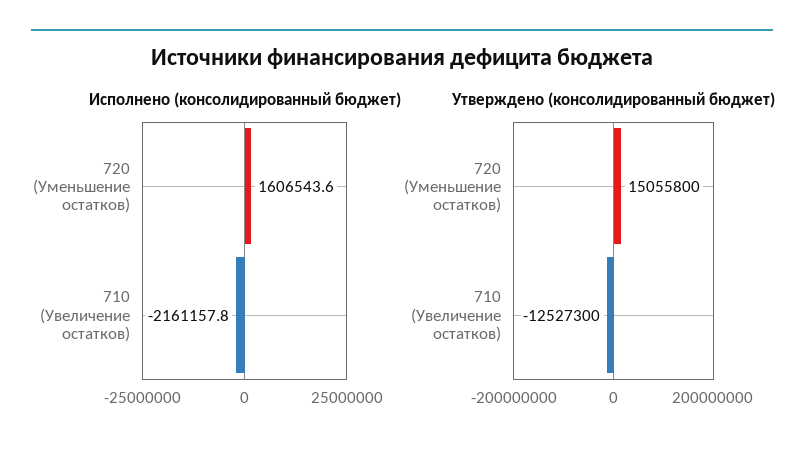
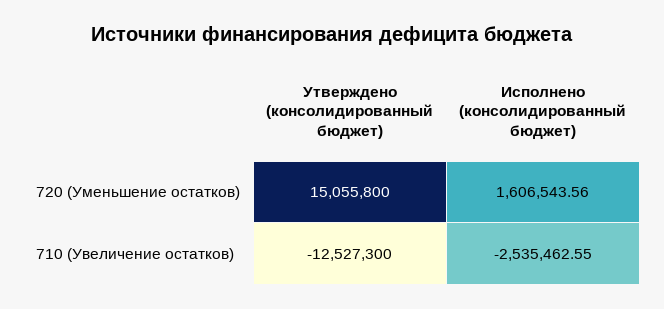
Исполнено (консолидированный бюджет), 710 (Увеличение остатков): -2161157.8 -> -2535462.55

